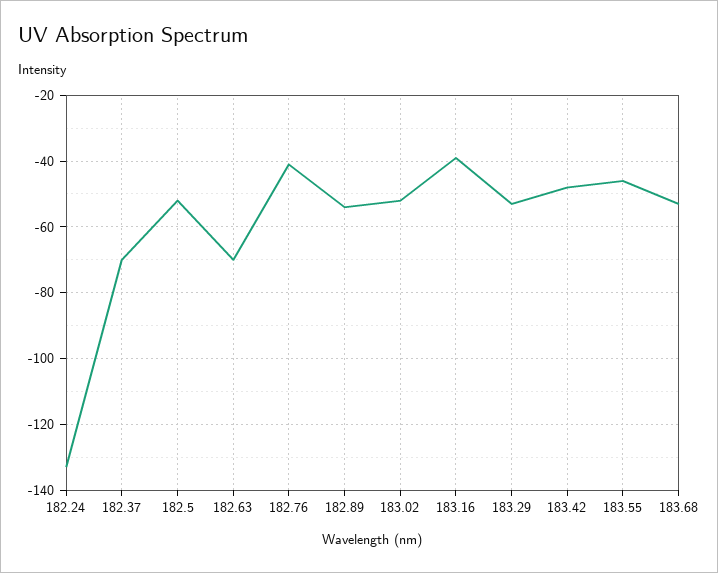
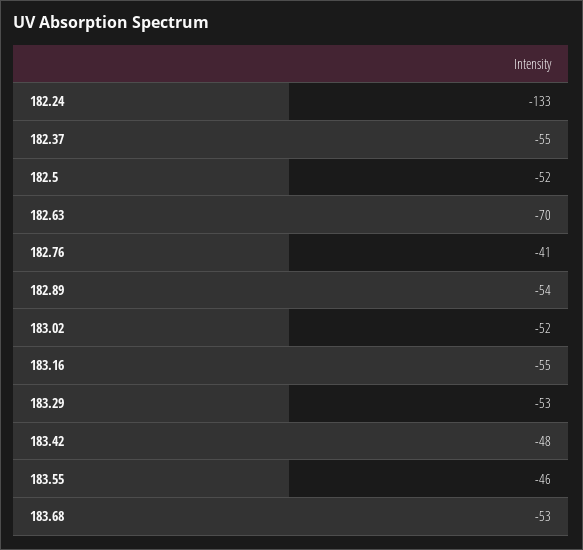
182.37: -70 -> -55
183.16: -40 -> -55

